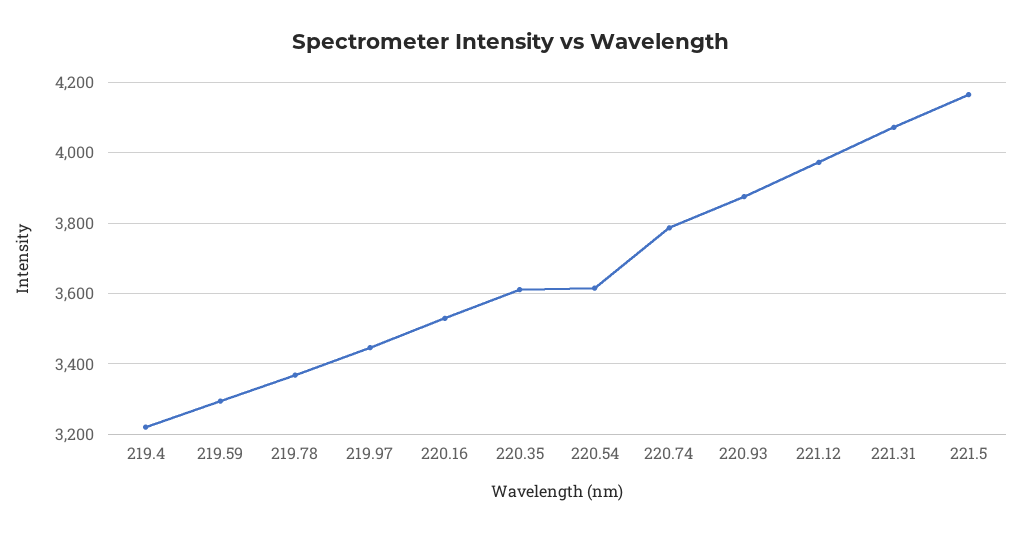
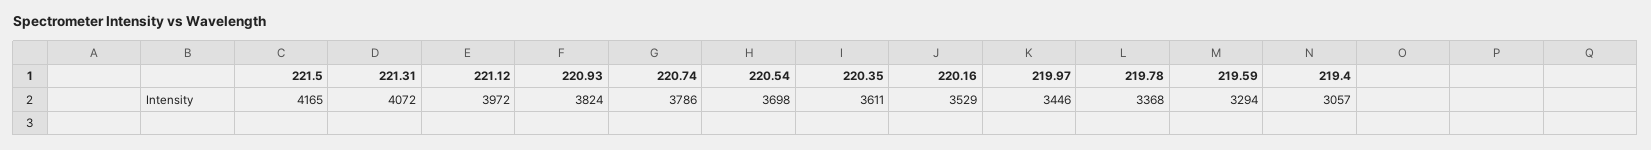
219.4: 3220 -> 3057
220.54: 3620 -> 3698
220.93: 3880 -> 3824

